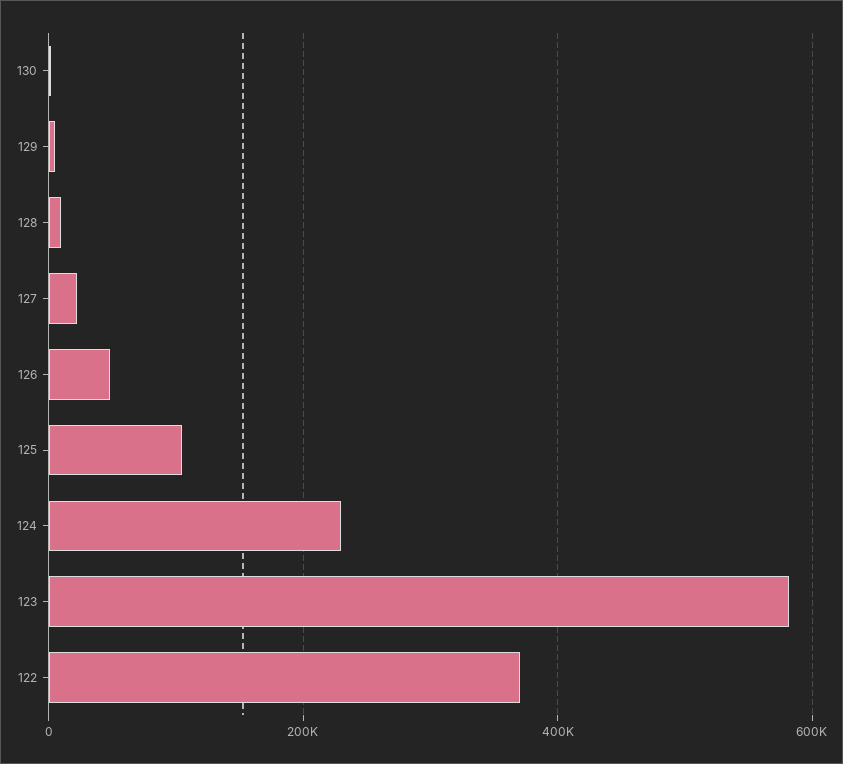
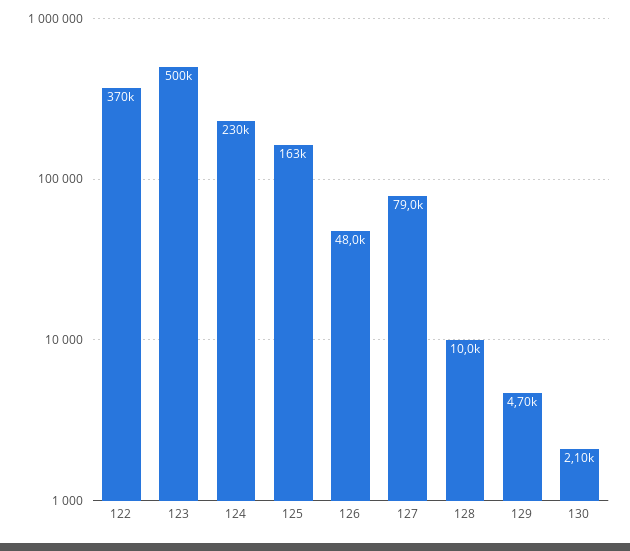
127: 20000 -> 79000
125: 100000 -> 163000
123: 580000 -> 500000

